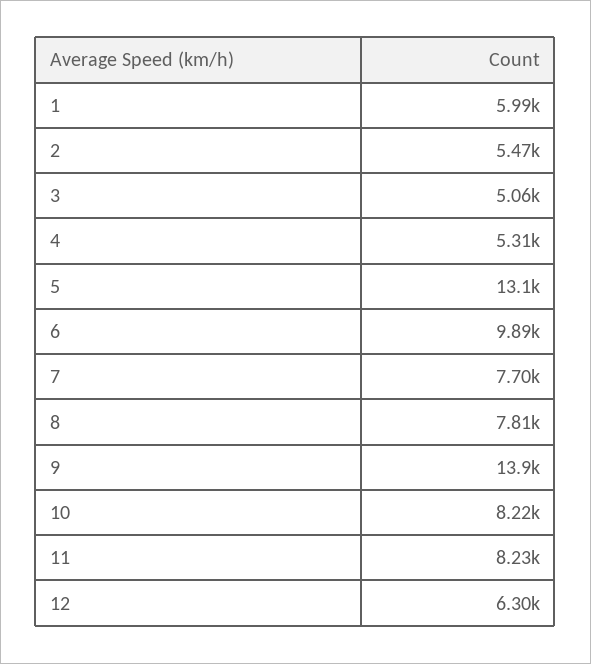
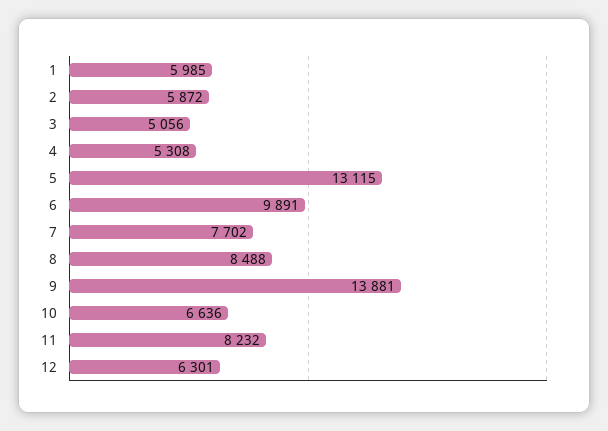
2: 5470 -> 5872
8: 7810 -> 8488
10: 8220 -> 6636

